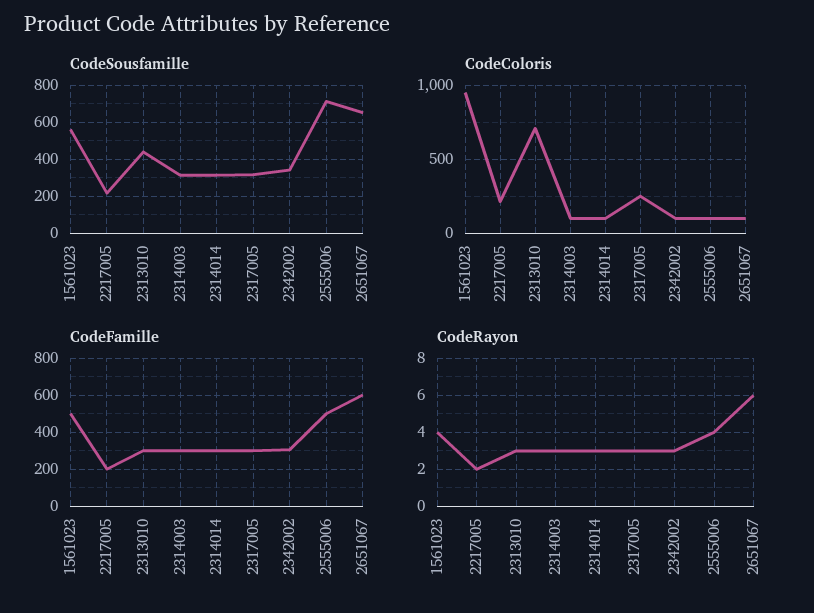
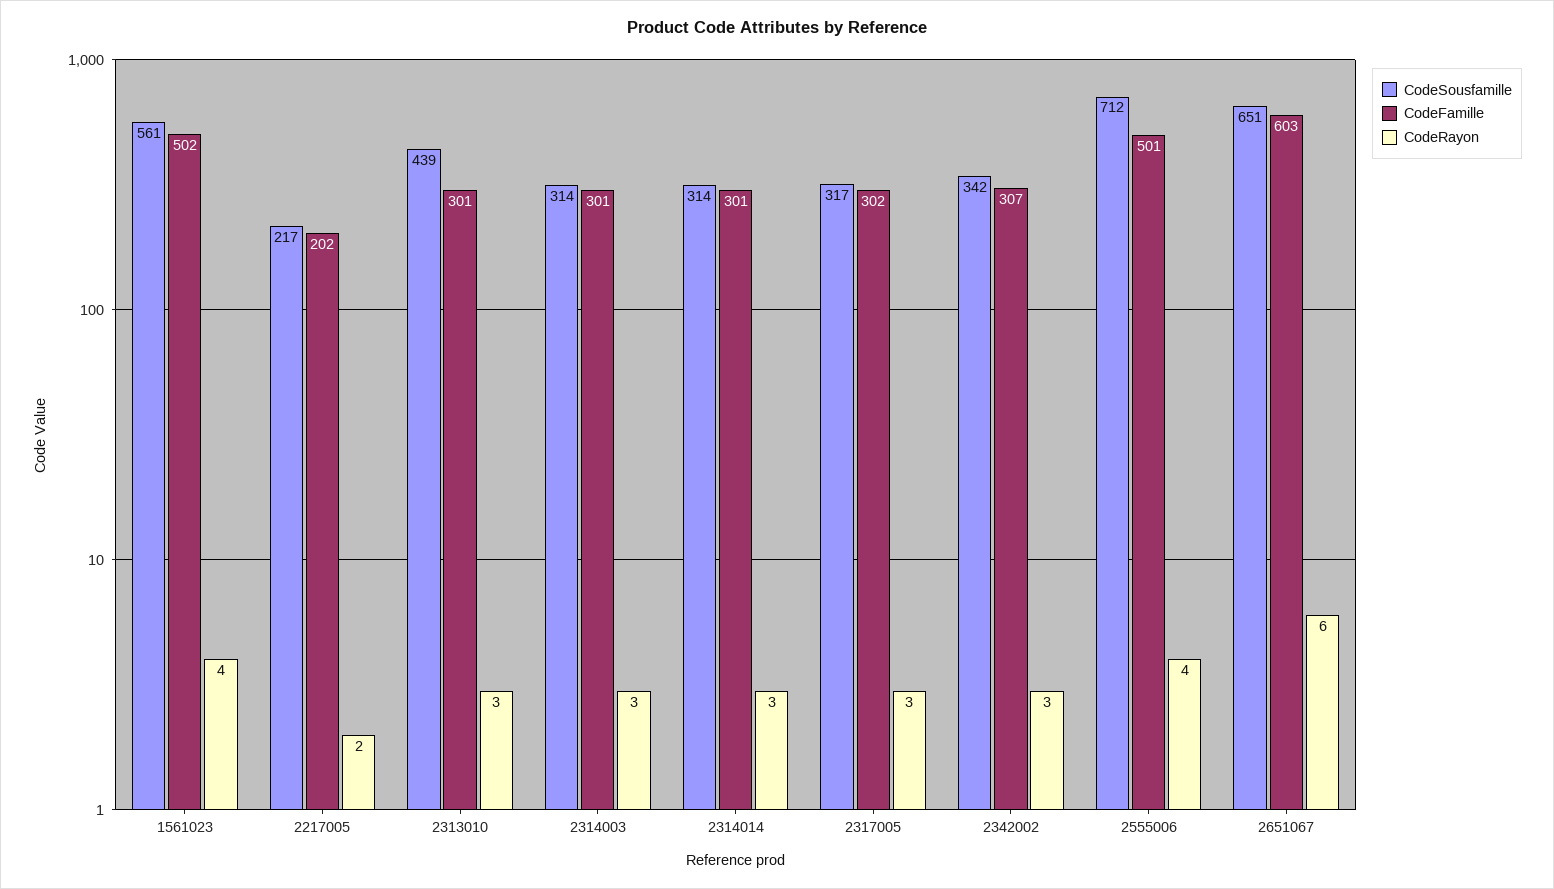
CodeColoris, 1561023: 950 -> none
CodeColoris, 2217005: 200 -> none
CodeColoris, 2313010: 700 -> none
CodeColoris, 2314003: 100 -> none
CodeColoris, 2314014: 100 -> none
CodeColoris, 2317005: 250 -> none
CodeColoris, 2342002: 100 -> none
CodeColoris, 2555006: 100 -> none
CodeColoris, 2651067: 100 -> none

